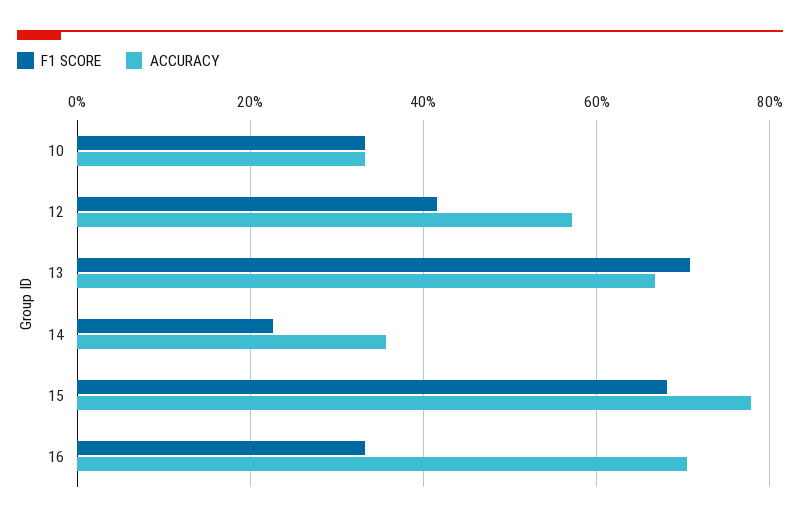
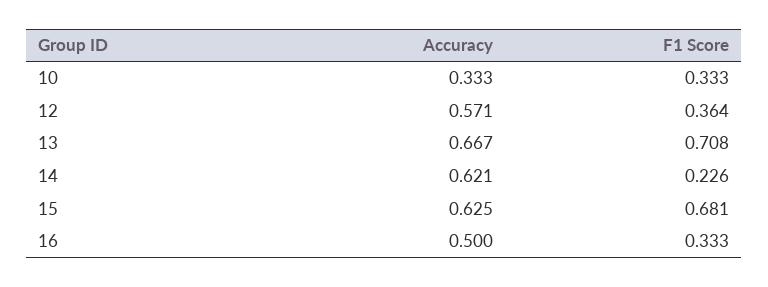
F1 SCORE, 12: 0.42 -> 0.364
ACCURACY, 14: 0.36 -> 0.621
ACCURACY, 15: 0.78 -> 0.625
ACCURACY, 16: 0.7 -> 0.5

